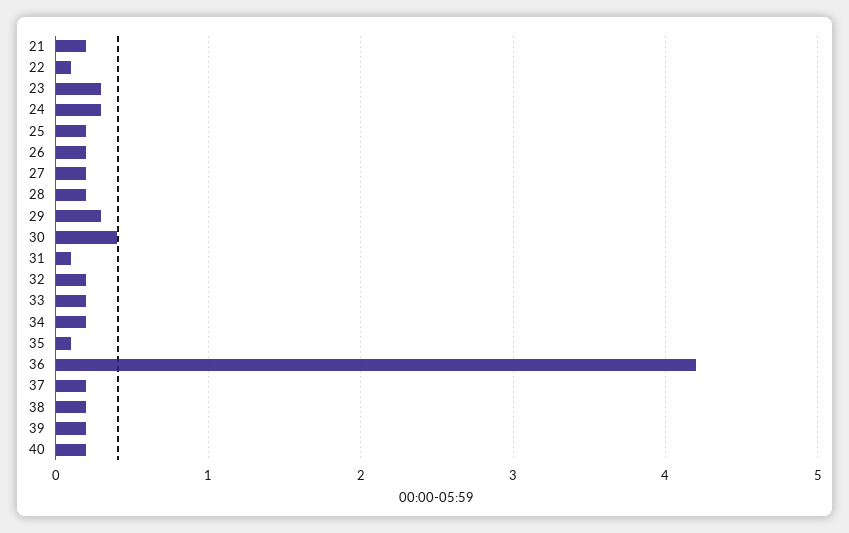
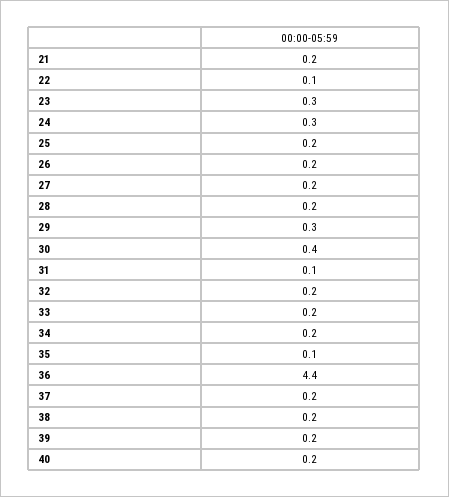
36: 4.2 -> 4.4

